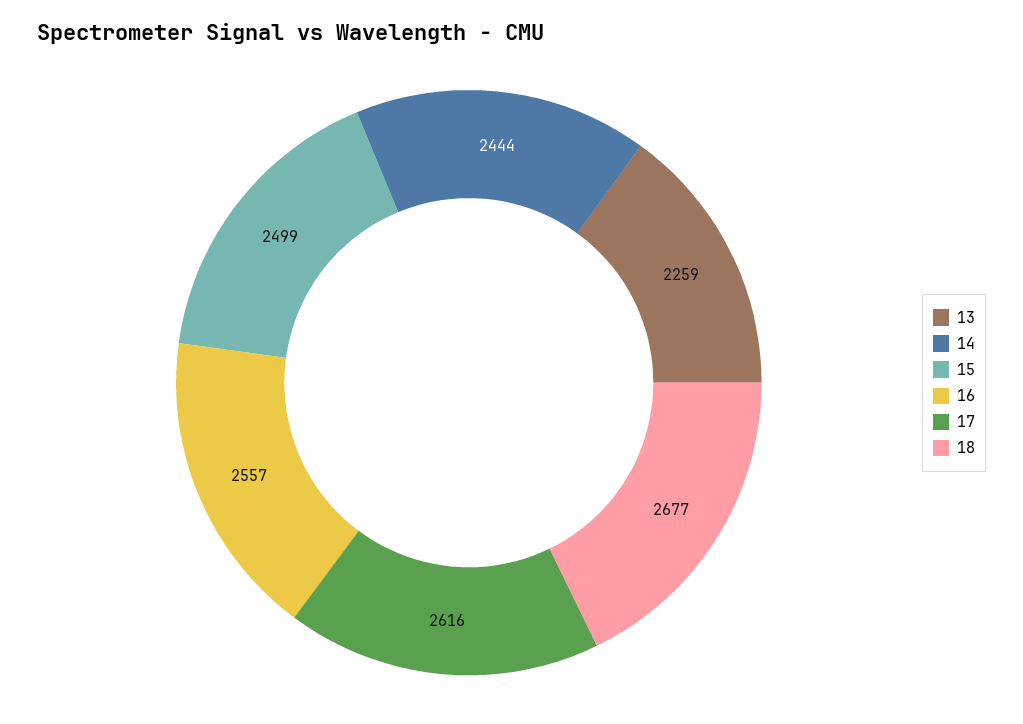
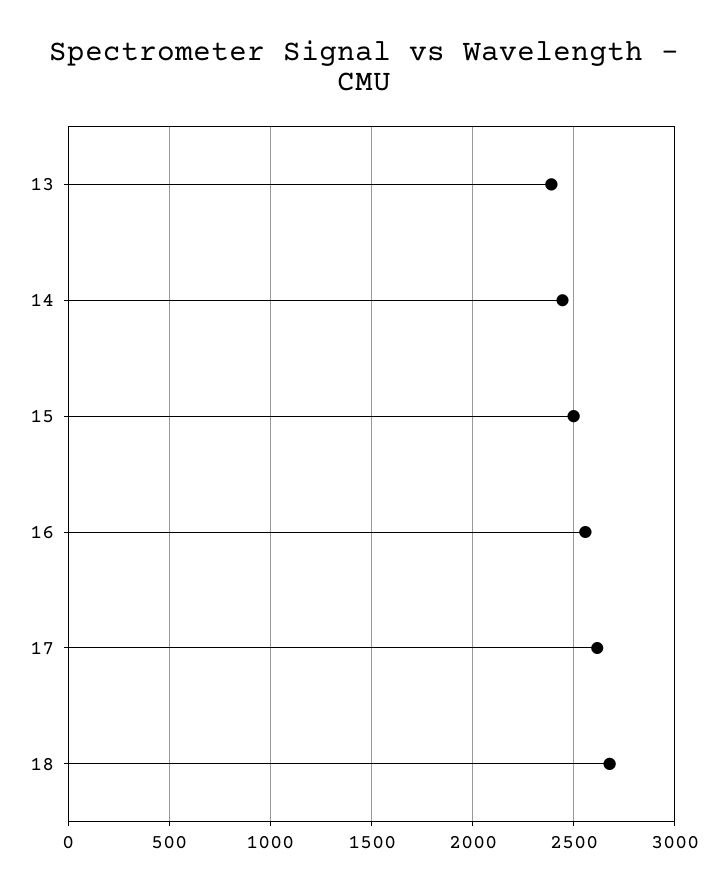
13: 2259 -> 2400

